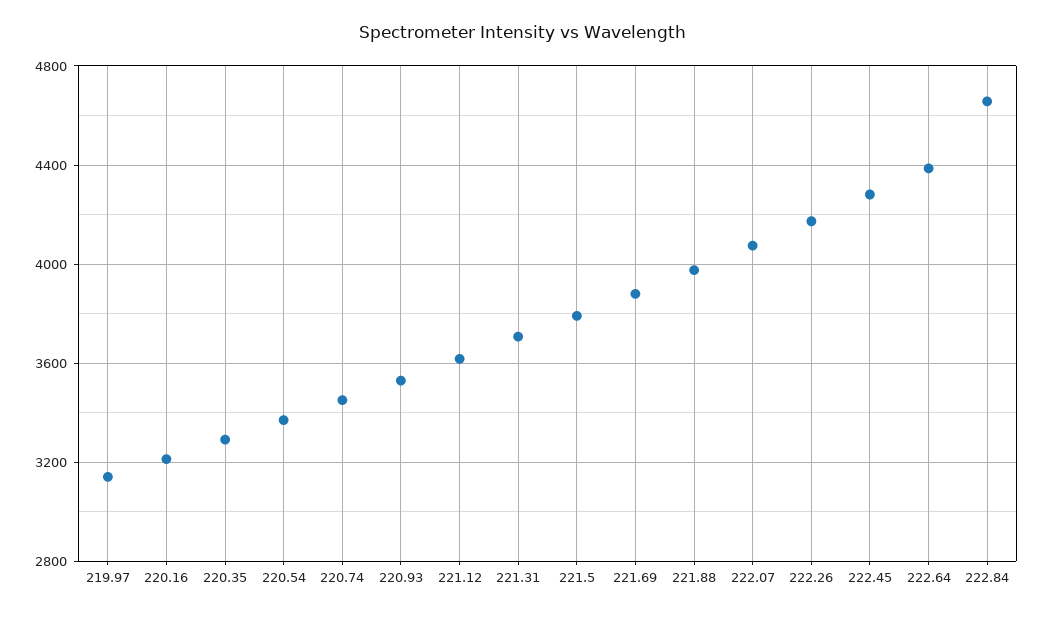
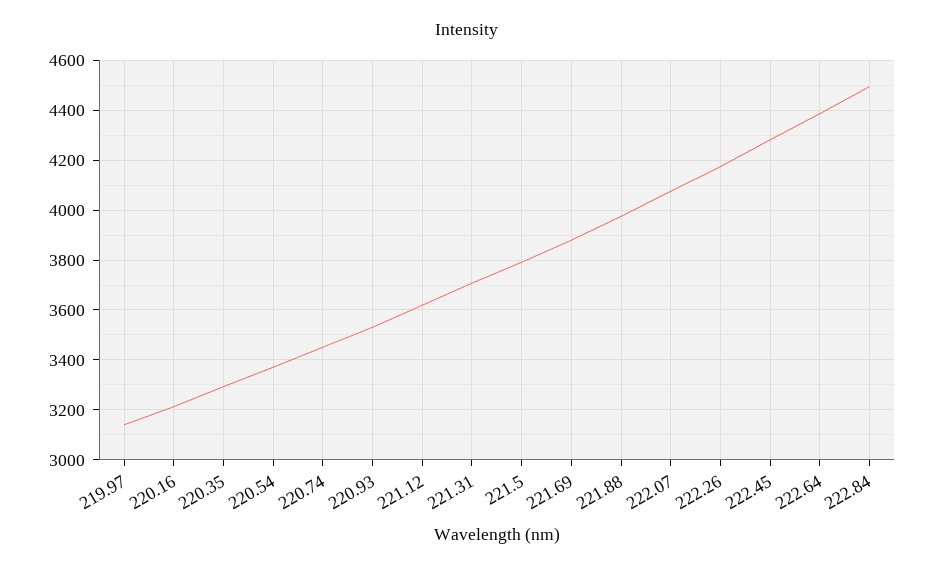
222.84: 4650 -> 4500

